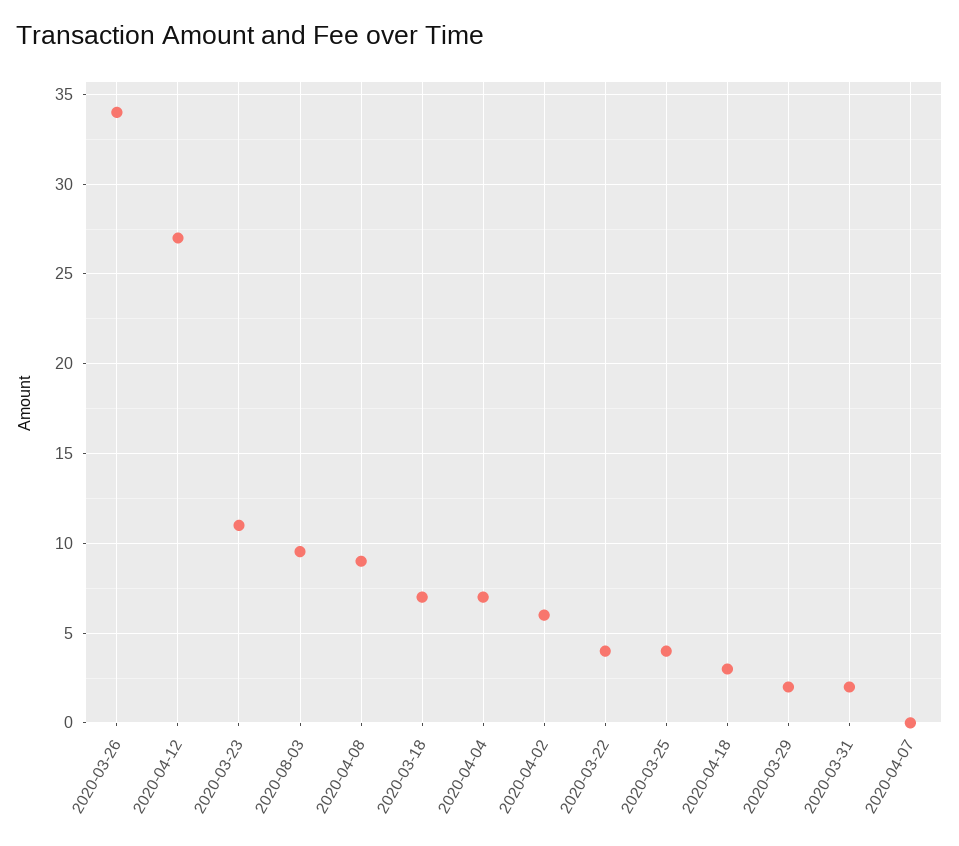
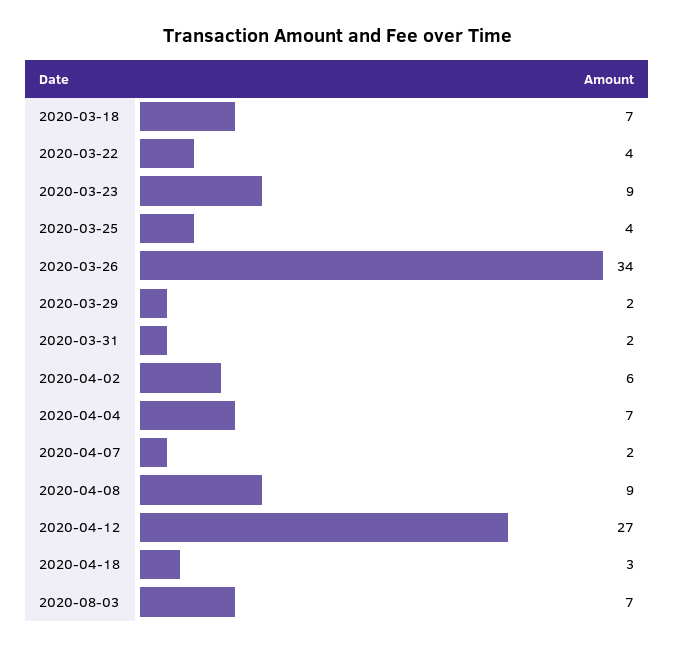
2020-03-23: 11 -> 9
2020-08-03: 9.5 -> 7
2020-04-07: 0 -> 2

